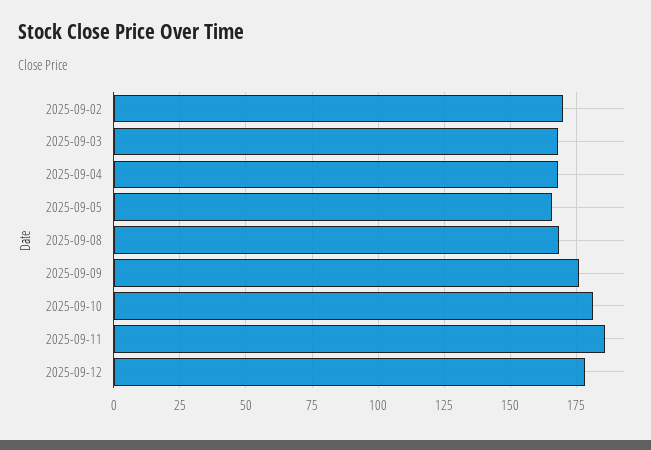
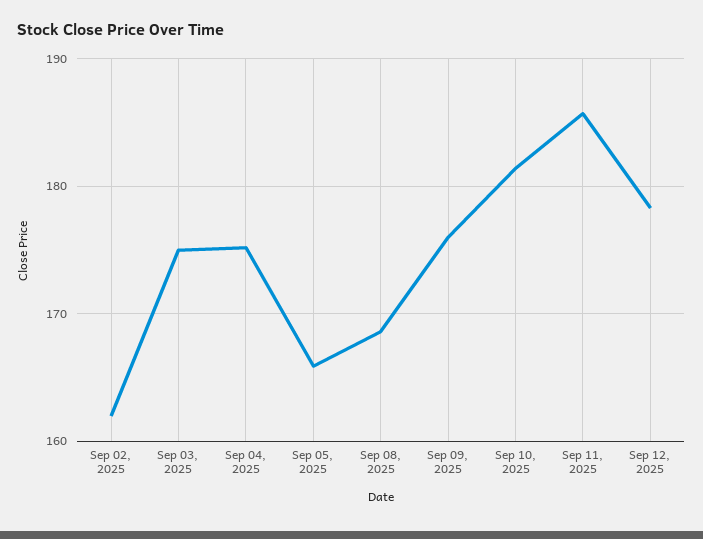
2025-09-02: 170 -> 162
2025-09-03: 167.5 -> 175
2025-09-04: 167.5 -> 175

